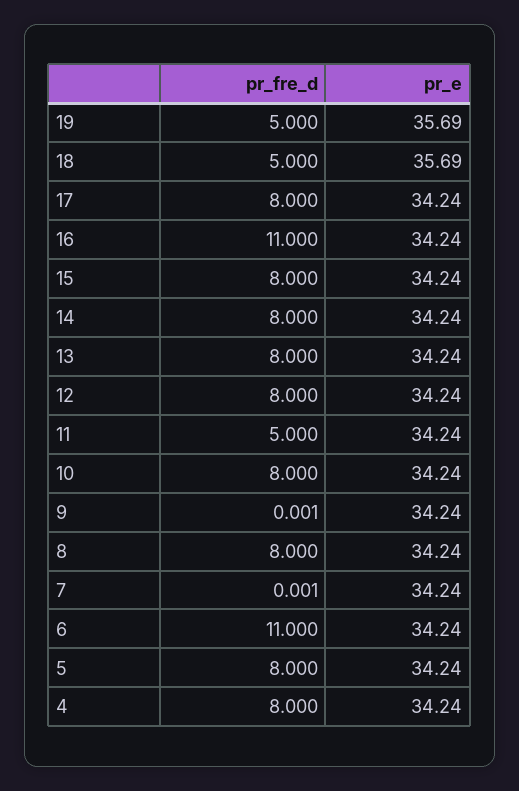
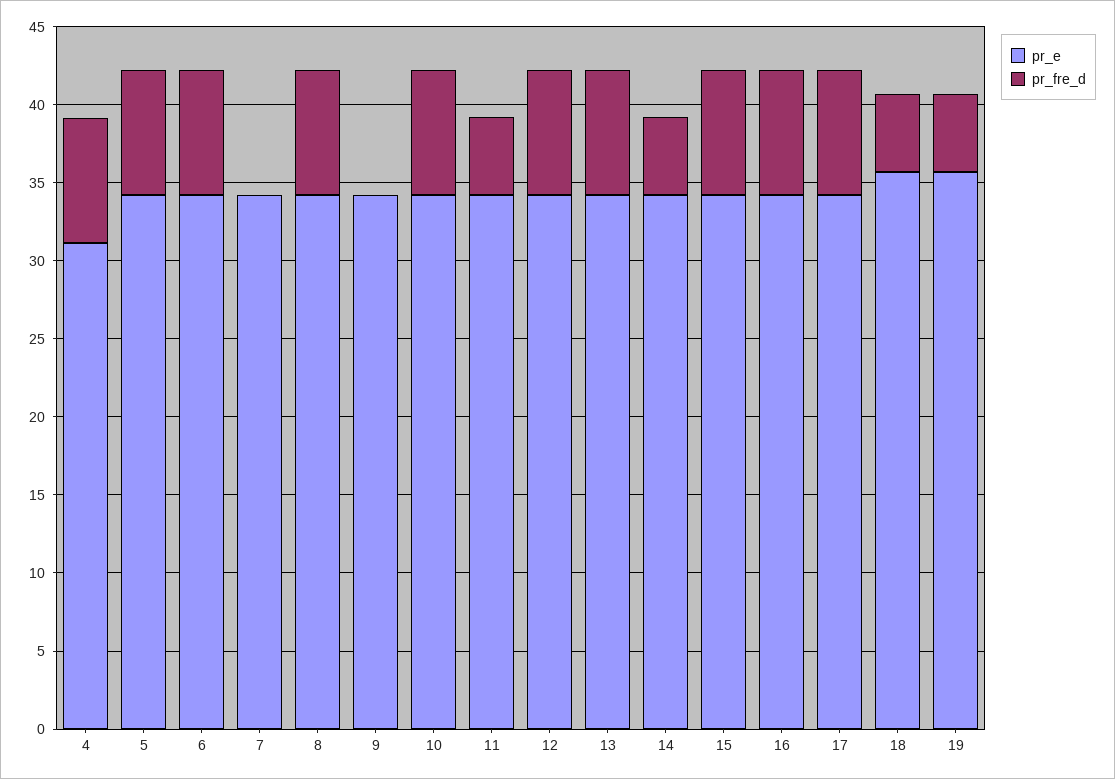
pr_fre_d, 16: 11 -> 8
pr_fre_d, 14: 8 -> 5
pr_fre_d, 6: 11 -> 8
pr_e, 4: 34.24 -> 31

